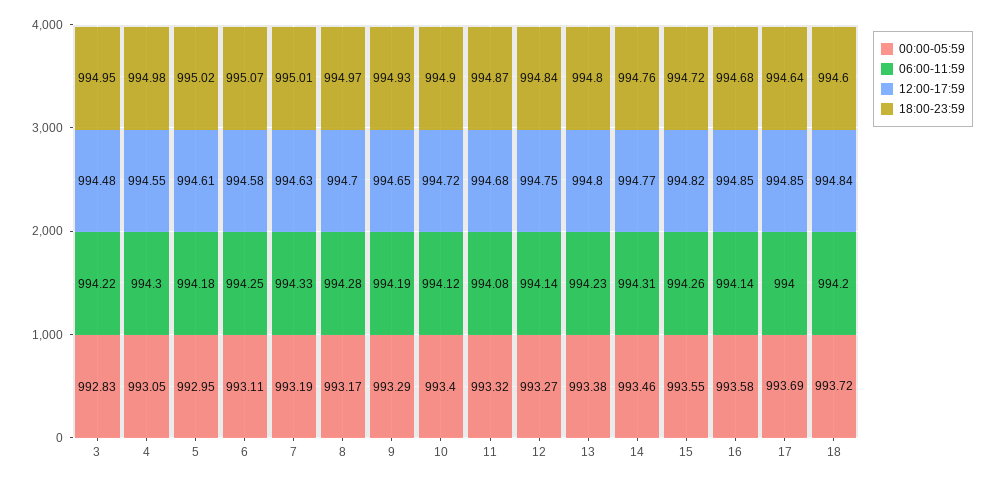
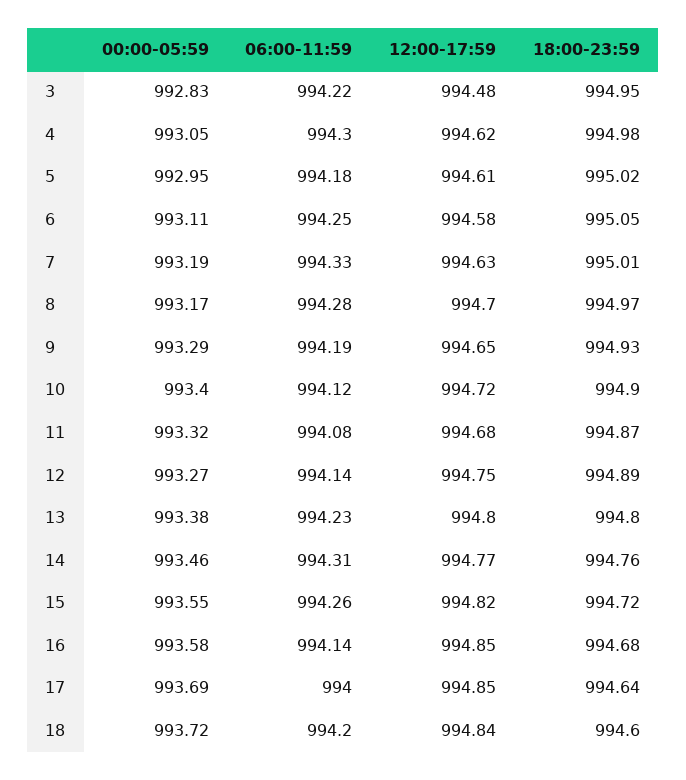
12:00-17:59, 4: 994.55 -> 994.62
18:00-23:59, 6: 995.07 -> 995.05
18:00-23:59, 12: 994.84 -> 994.89

